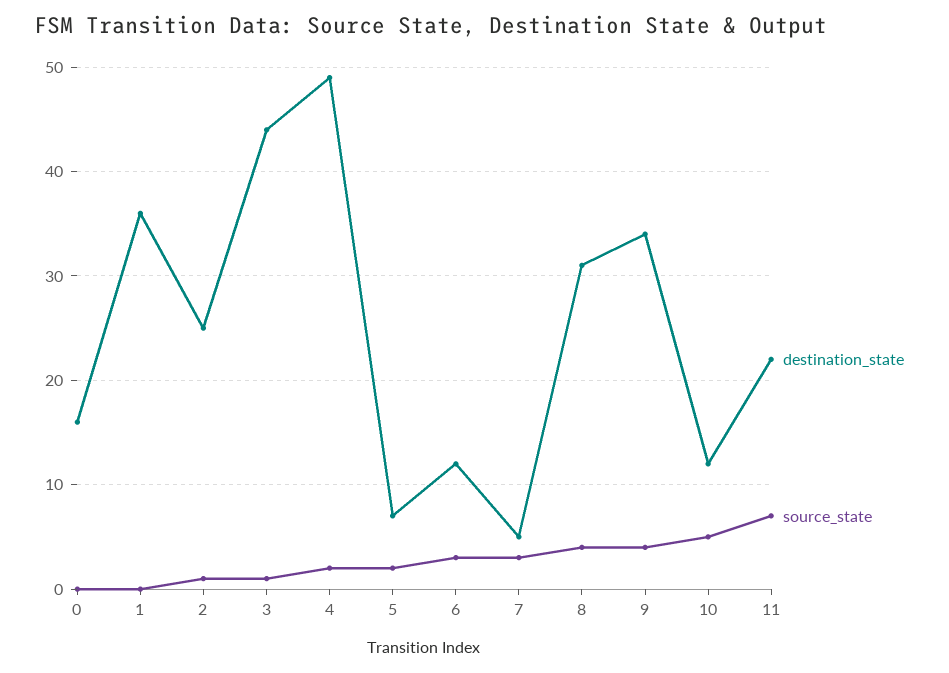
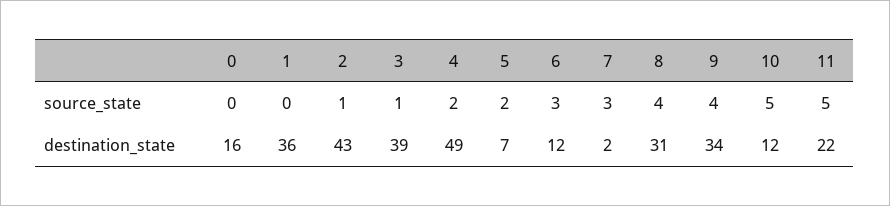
destination_state, 2: 25 -> 43
destination_state, 3: 44 -> 39
destination_state, 7: 5 -> 2
source_state, 11: 7 -> 5

